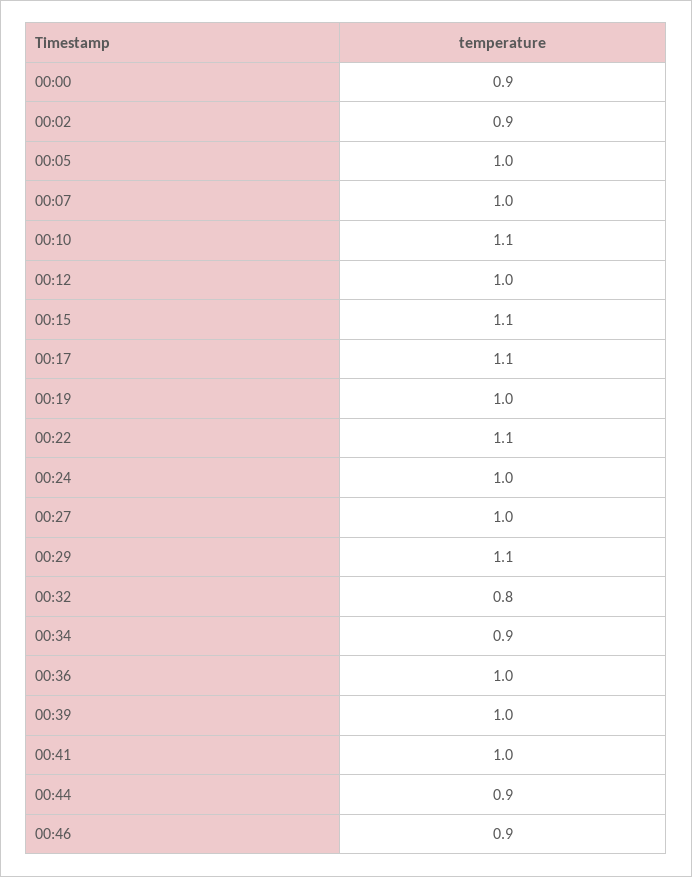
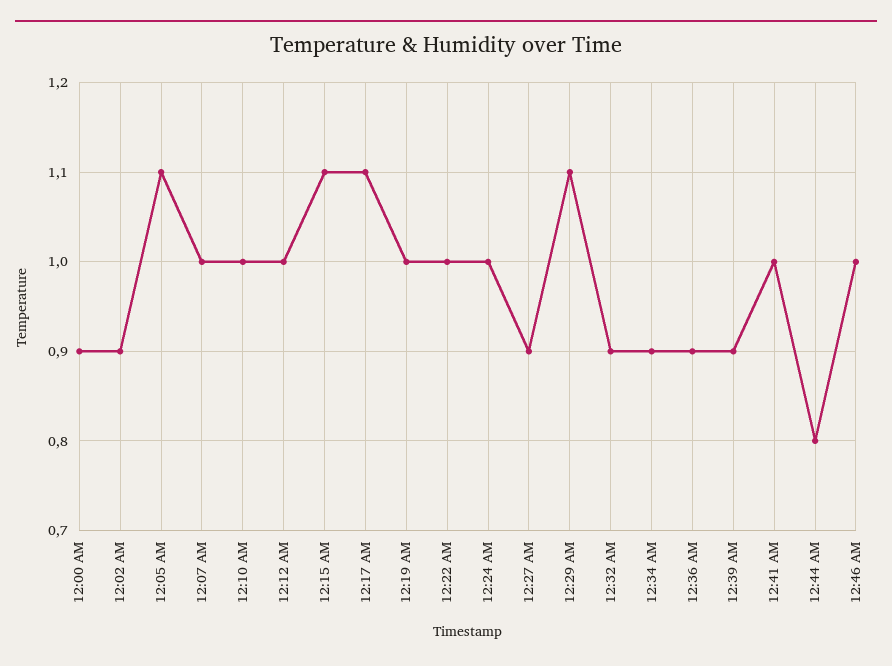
00:05: 1 -> 1.1
00:10: 1.1 -> 1
00:22: 1.1 -> 1
00:27: 1 -> 0.9
00:32: 0.8 -> 0.9
00:36: 1 -> 0.9
00:39: 1 -> 0.9
00:44: 0.9 -> 0.8
00:46: 0.9 -> 1

